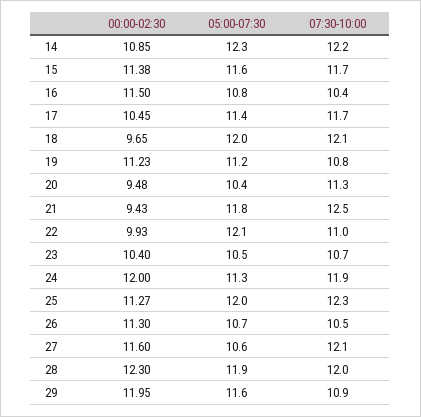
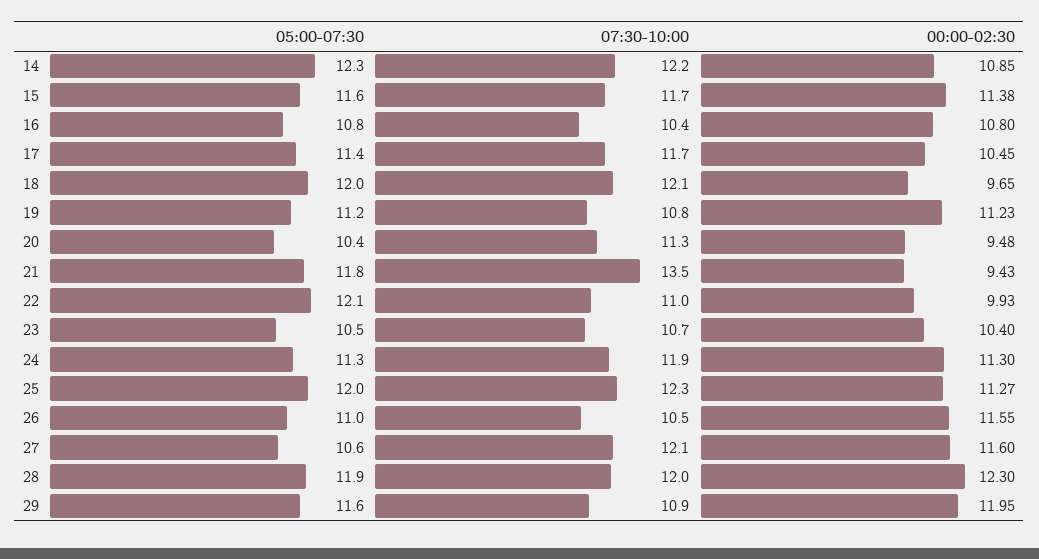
00:00-02:30, 16: 11.5 -> 10.8
07:30-10:00, 21: 12.5 -> 13.5
00:00-02:30, 24: 12 -> 11.3
00:00-02:30, 26: 11.3 -> 11.55
05:00-07:30, 26: 10.7 -> 11

